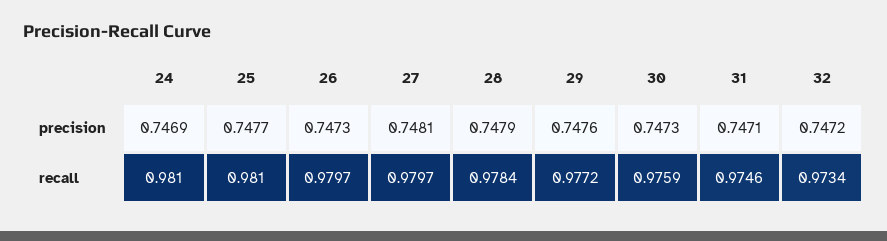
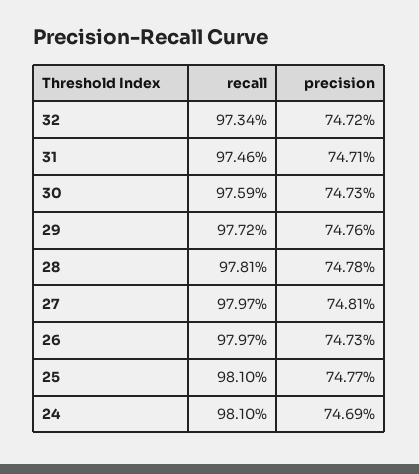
28, precision: 0.7479 -> 0.7478
28, recall: 0.9784 -> 0.9781

